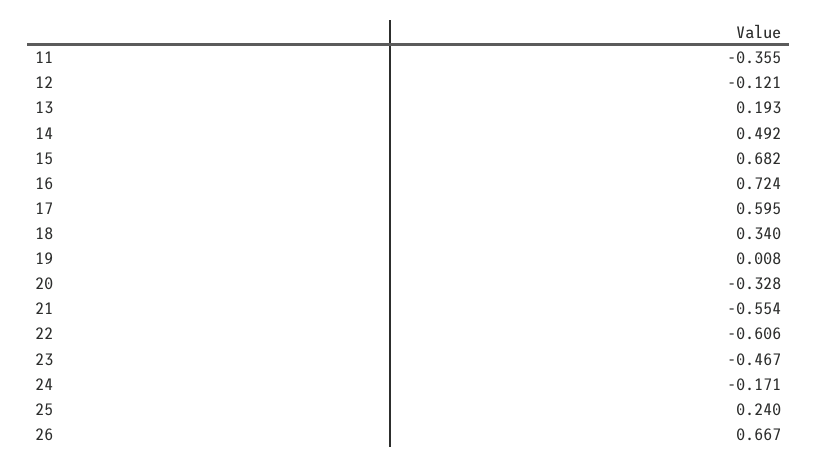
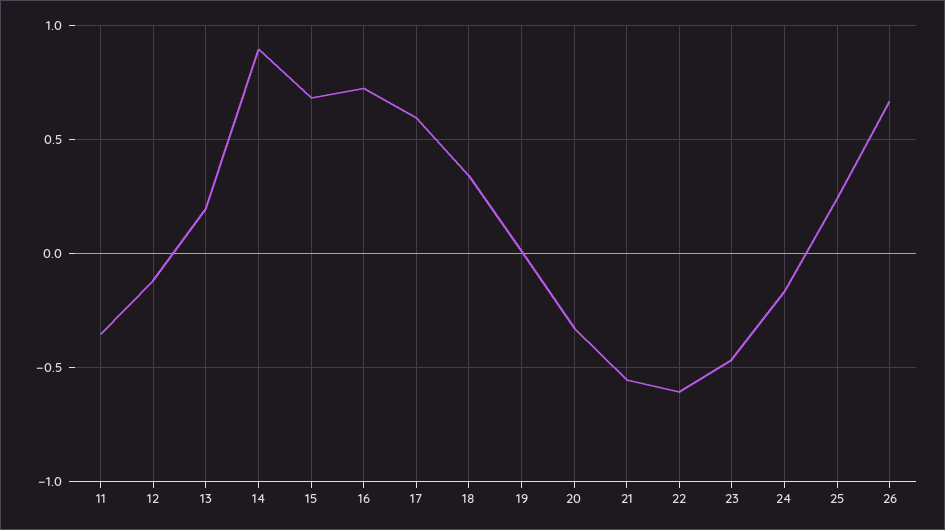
14: 0.492 -> 0.9

